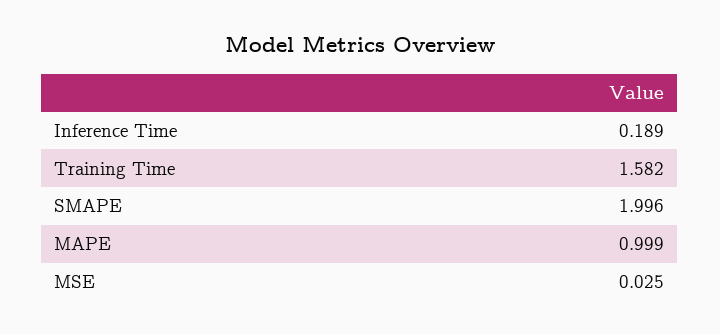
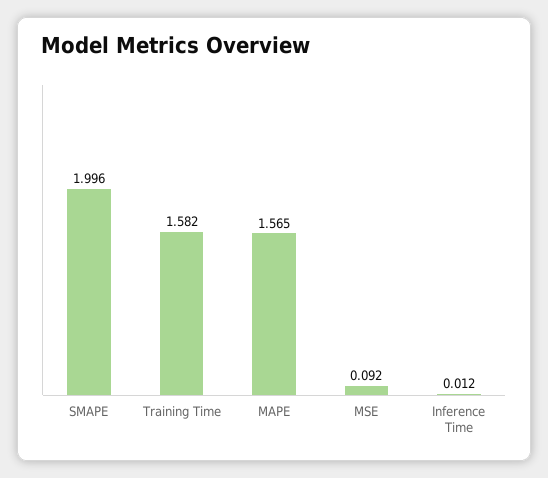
Inference Time: 0.189 -> 0.012
MAPE: 0.999 -> 1.565
MSE: 0.025 -> 0.092

